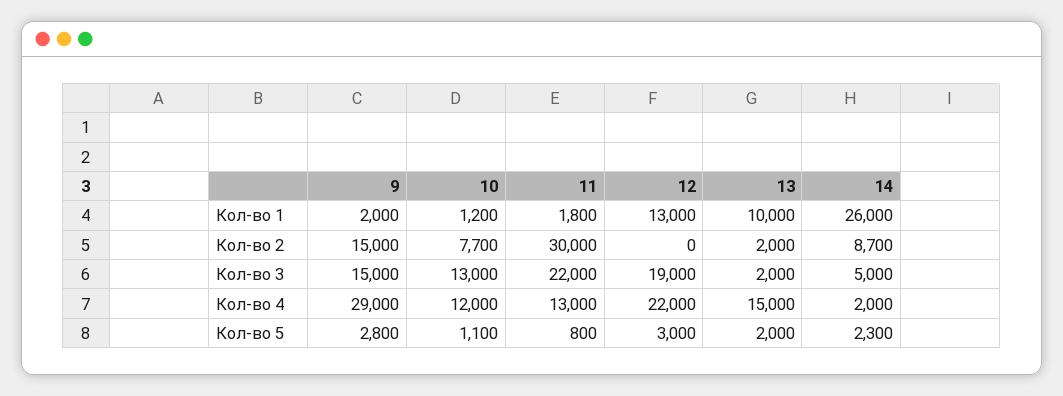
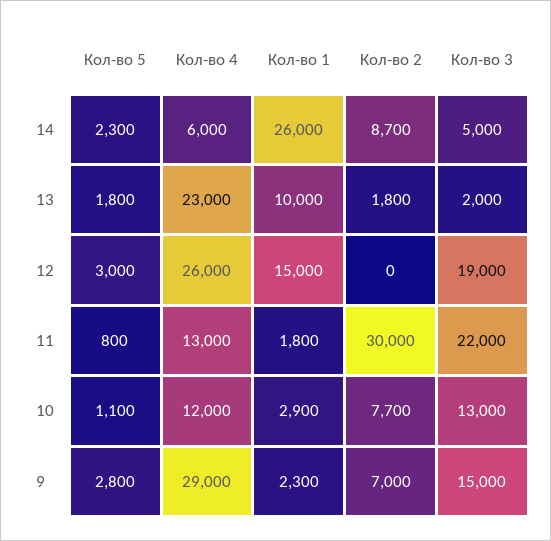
9, Кол-во 1: 2000 -> 2300
10, Кол-во 1: 1200 -> 2900
12, Кол-во 1: 13000 -> 15000
9, Кол-во 2: 15000 -> 7000
13, Кол-во 2: 2000 -> 1800
12, Кол-во 4: 22000 -> 26000
13, Кол-во 4: 15000 -> 23000
14, Кол-во 4: 2000 -> 6000
13, Кол-во 5: 2000 -> 1800

